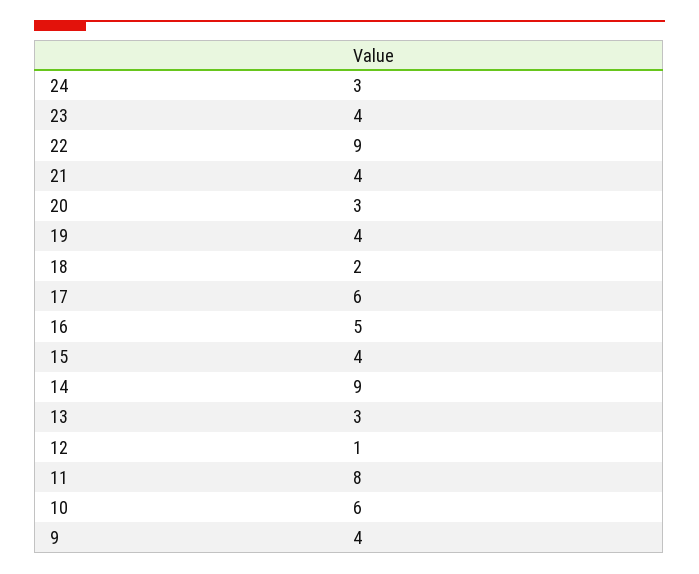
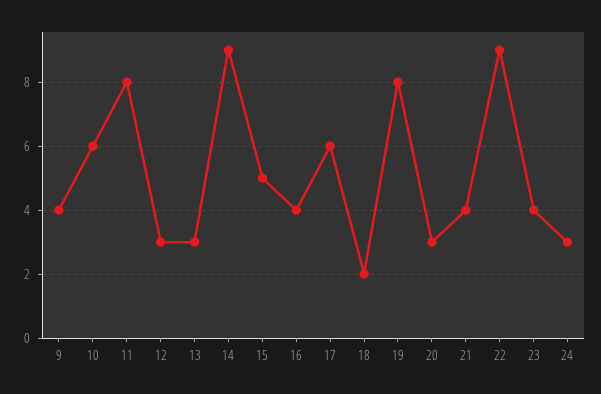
19: 4 -> 8
16: 5 -> 4
15: 4 -> 5
12: 1 -> 3

